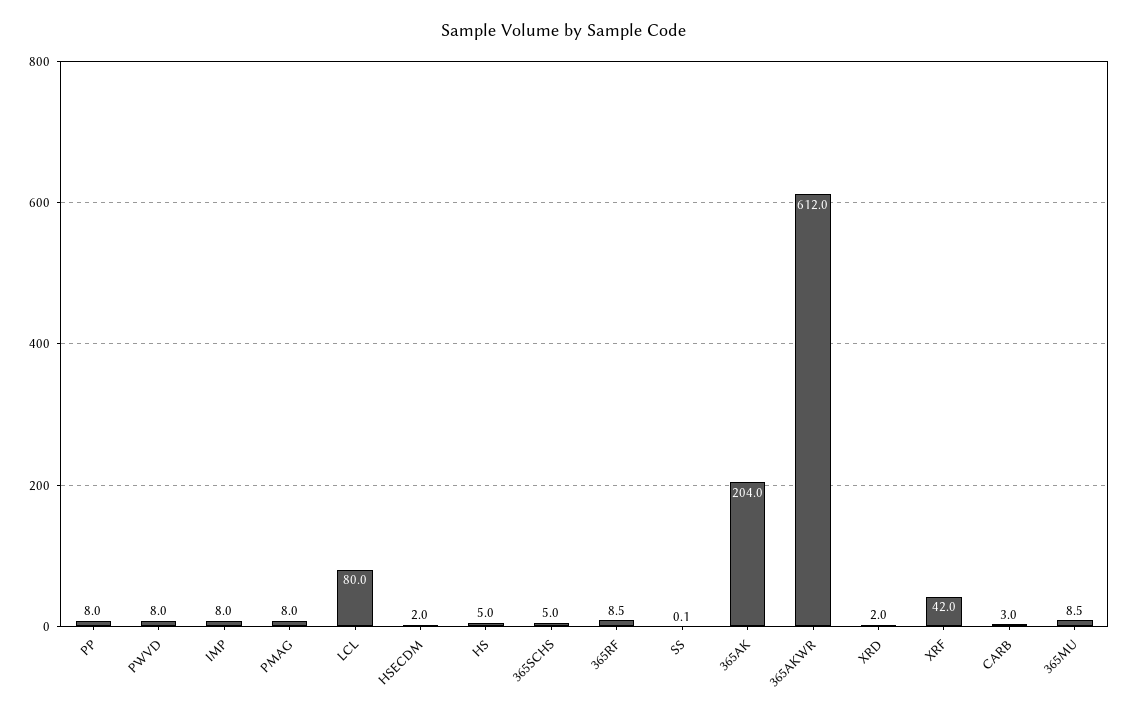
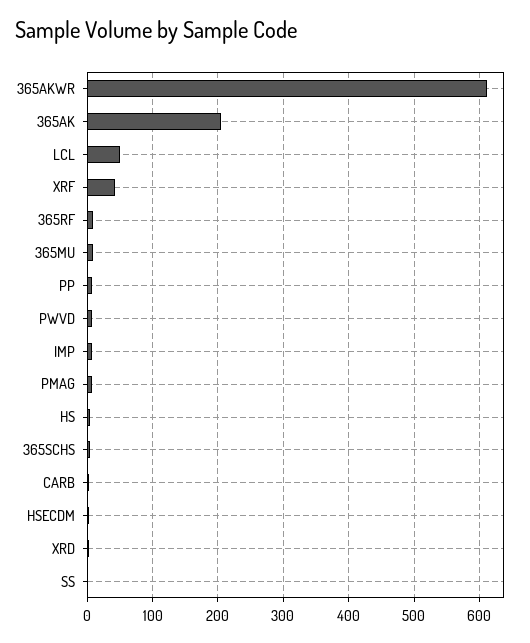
LCL: 80 -> 50

